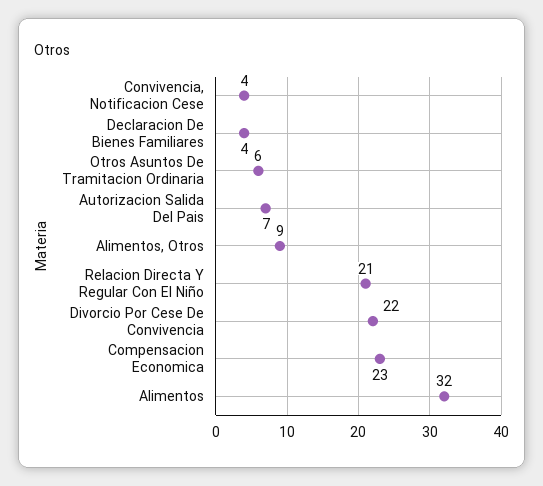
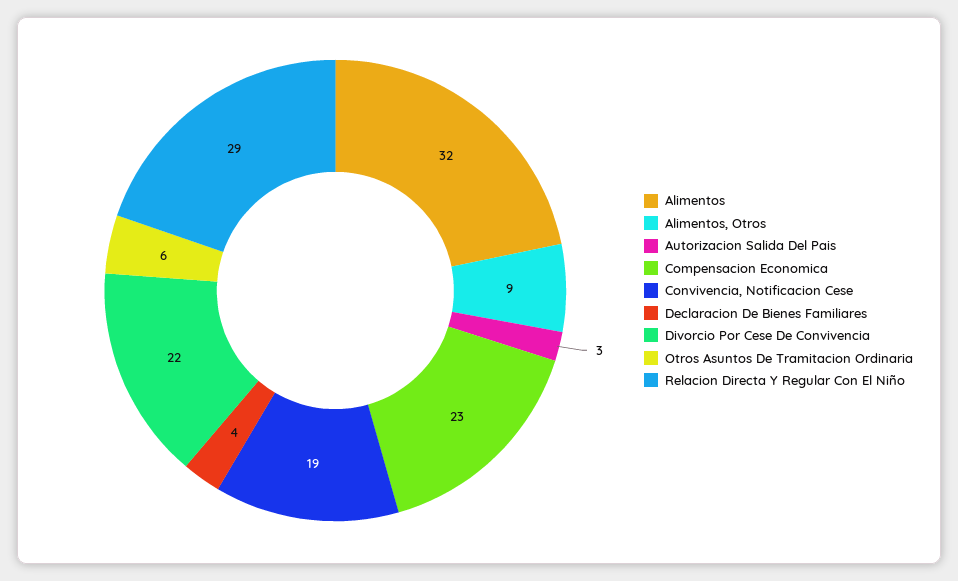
Convivencia, Notificacion Cese: 4 -> 19
Autorizacion Salida Del Pais: 7 -> 3
Relacion Directa Y Regular Con El Niño: 21 -> 29

